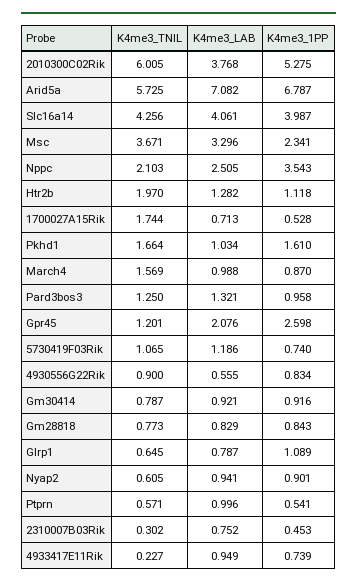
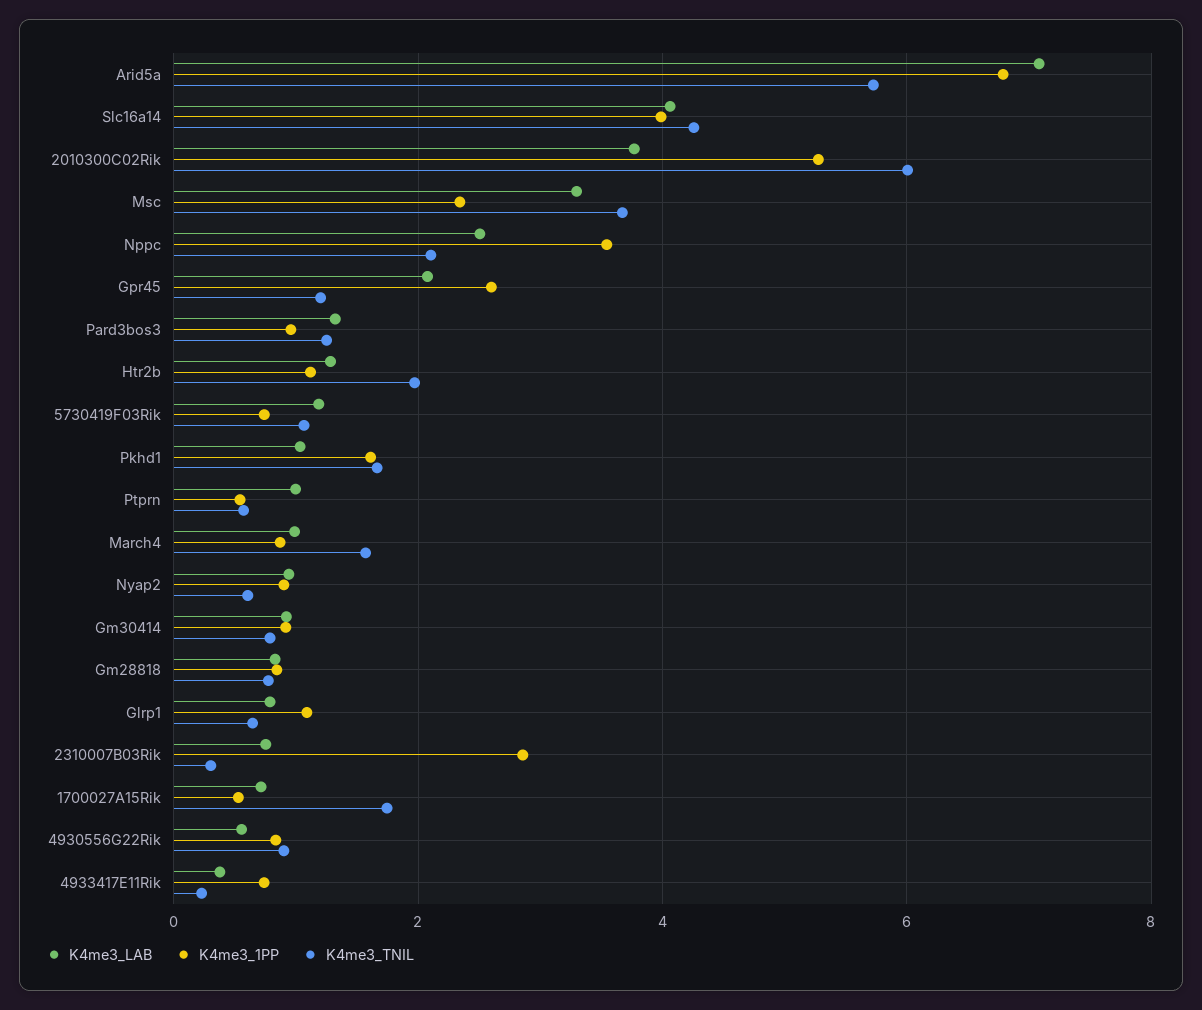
K4me3_1PP, 2310007B03Rik: 0.453 -> 2.8
K4me3_LAB, 4933417E11Rik: 0.949 -> 0.4

